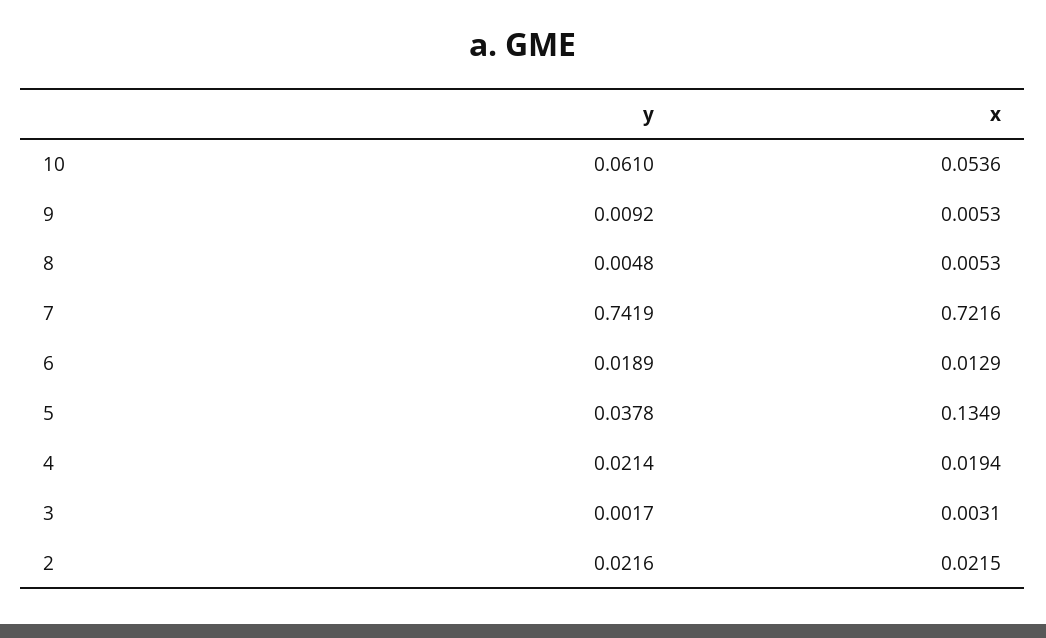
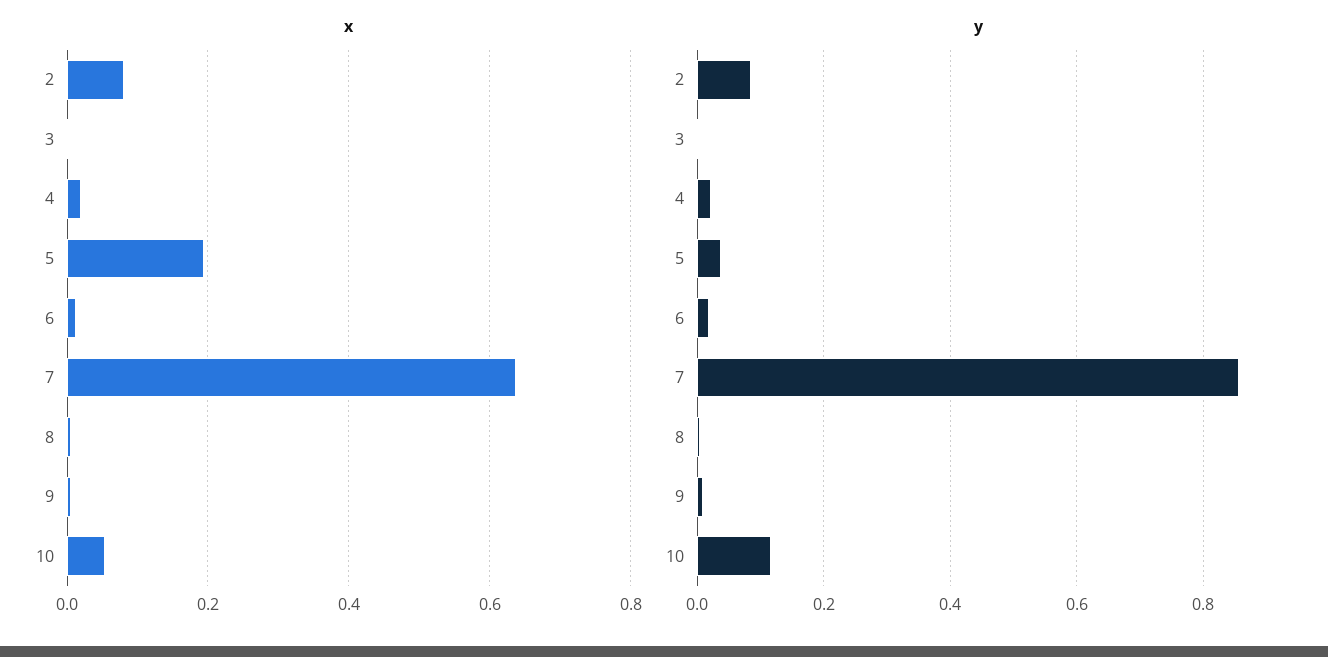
y, 10: 0.061 -> 0.12
y, 7: 0.7419 -> 0.86
x, 7: 0.7216 -> 0.64
x, 5: 0.1349 -> 0.2
y, 2: 0.0216 -> 0.08
x, 2: 0.0215 -> 0.08

